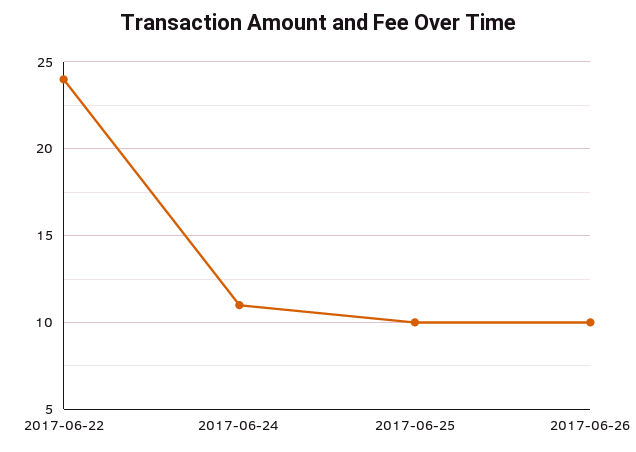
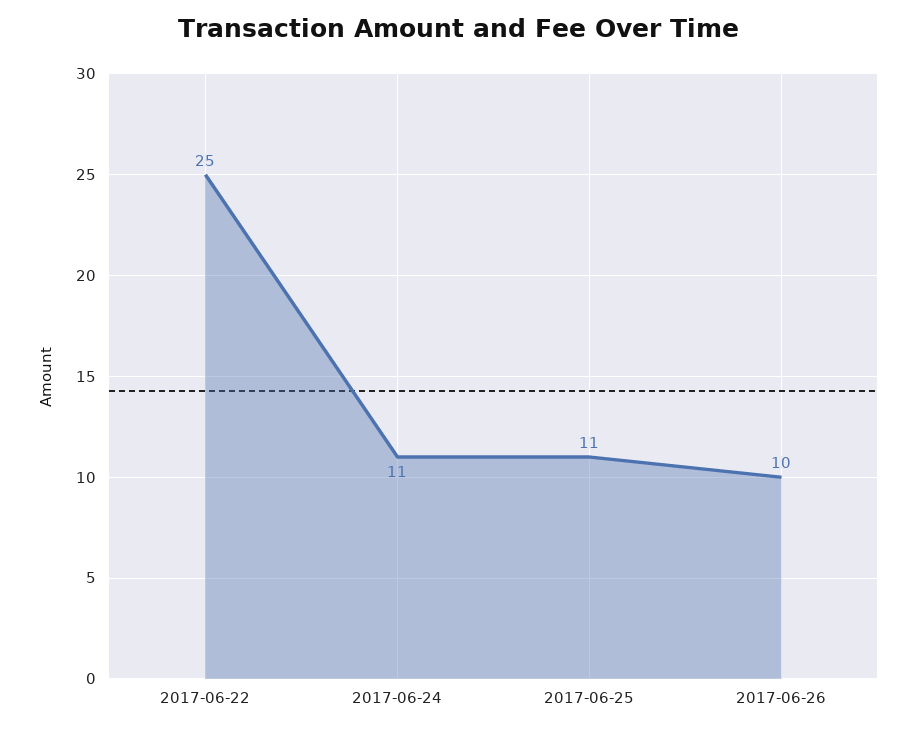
2017-06-22: 24 -> 25
2017-06-25: 10 -> 11

